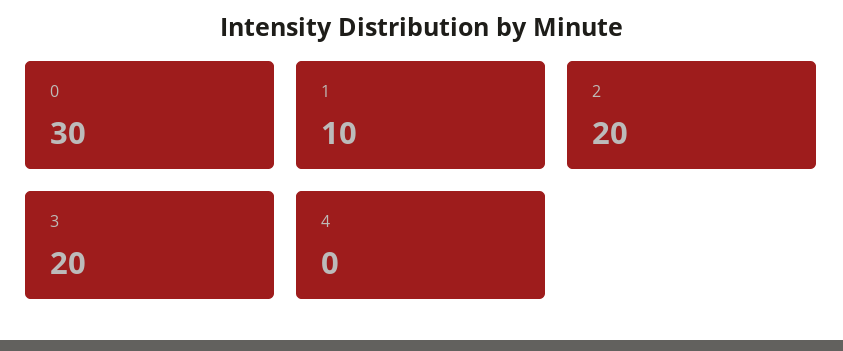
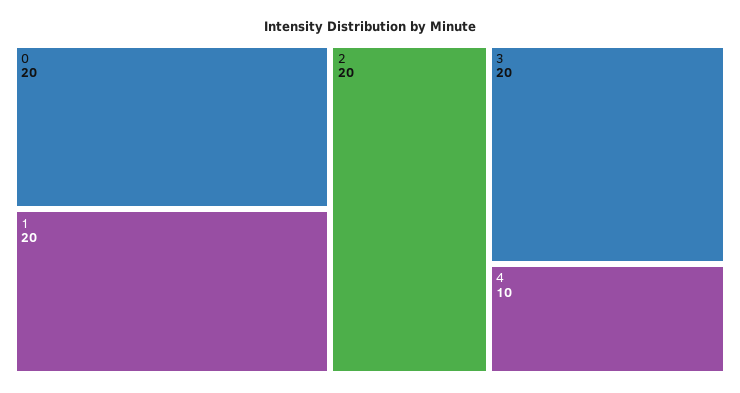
0: 30 -> 20
1: 10 -> 20
4: 0 -> 10

